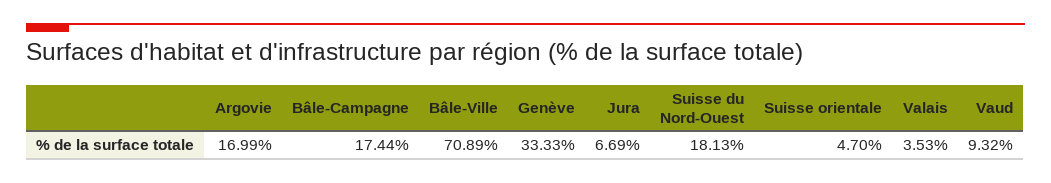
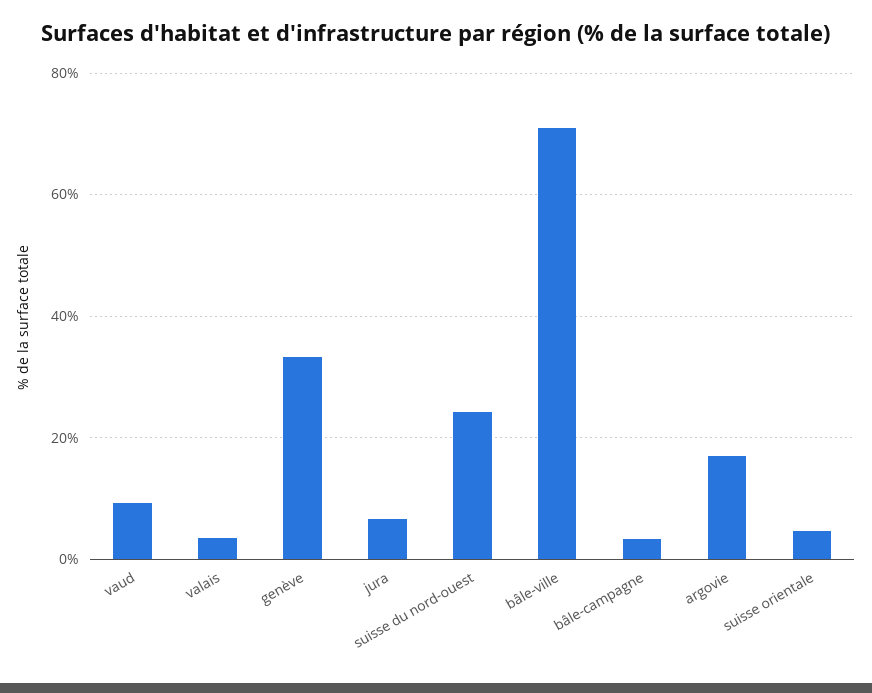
Bâle-Campagne: 17.44 -> 4
Suisse du Nord-Ouest: 18.13 -> 24

